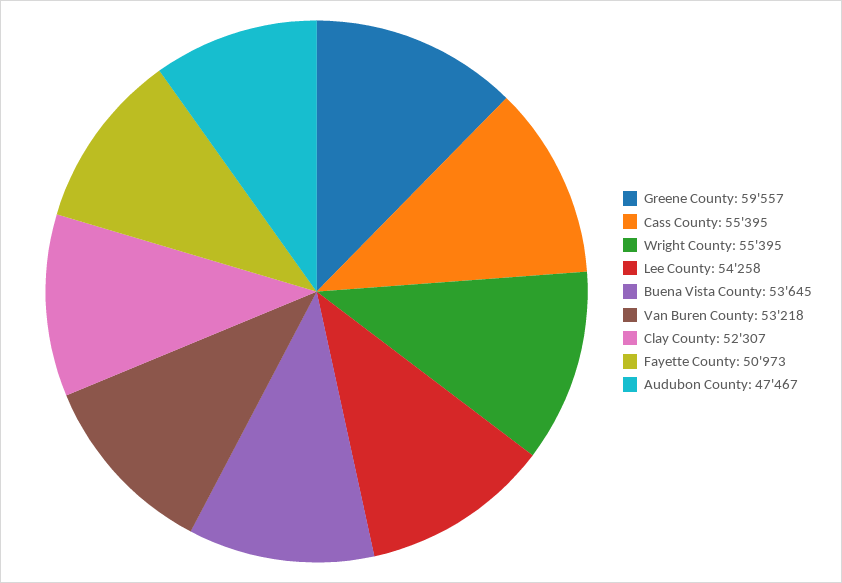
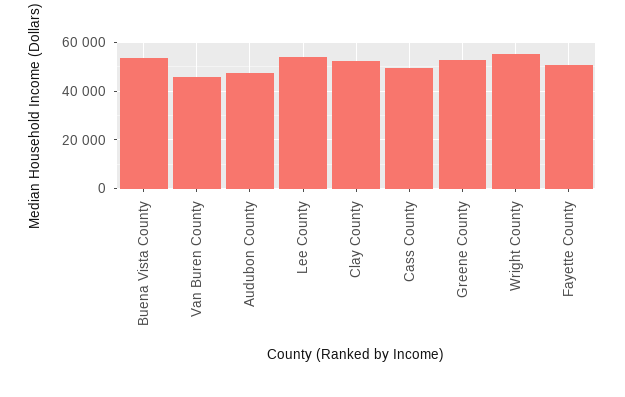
Greene County: 59557 -> 52500
Cass County: 55395 -> 50000
Van Buren County: 53218 -> 45000

